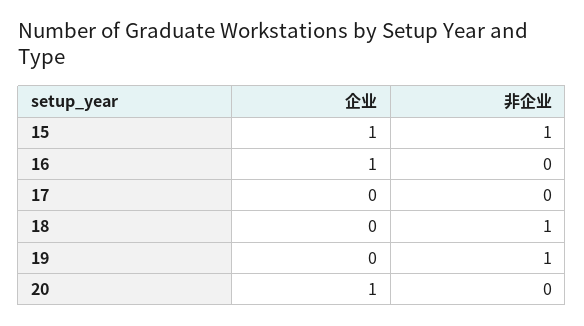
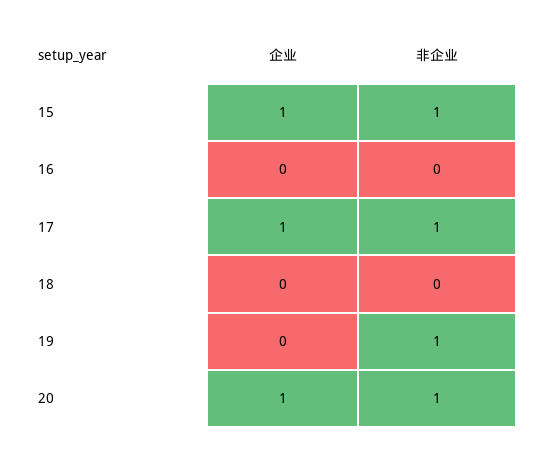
企业, 16: 1 -> 0
企业, 17: 0 -> 1
非企业, 17: 0 -> 1
非企业, 18: 1 -> 0
非企业, 20: 0 -> 1

